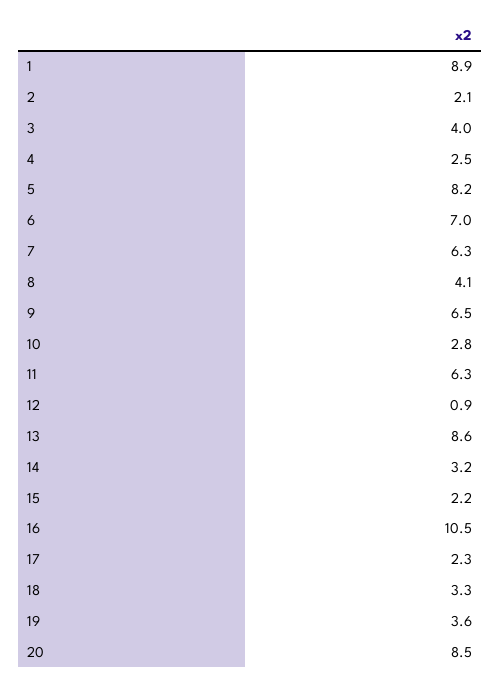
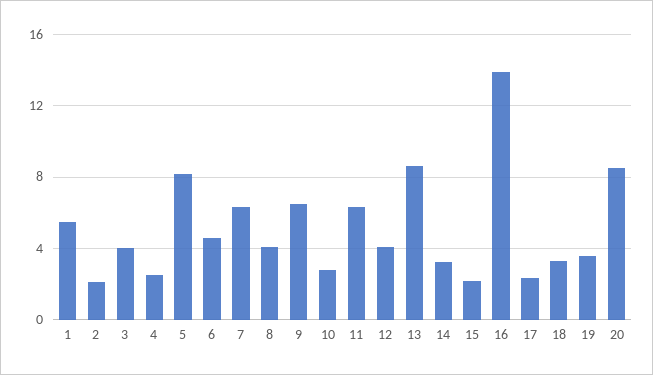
1: 8.9 -> 5.5
6: 7 -> 4.5
12: 0.9 -> 4
16: 10.5 -> 14

